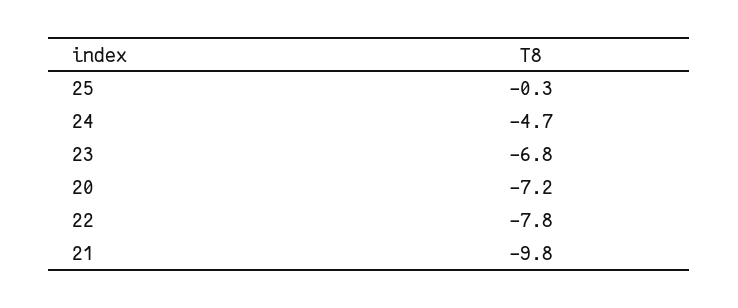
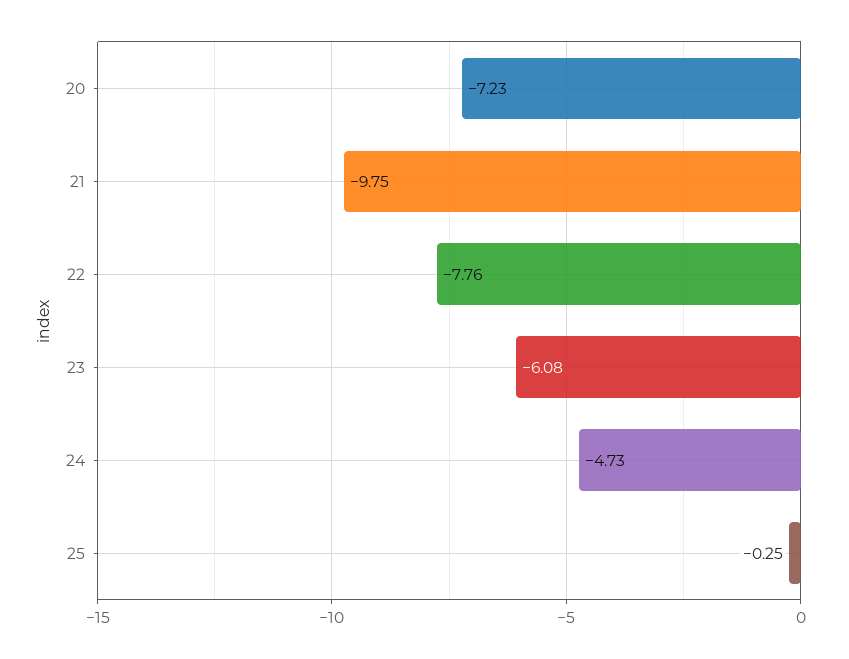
23: -6.8 -> -6.08

